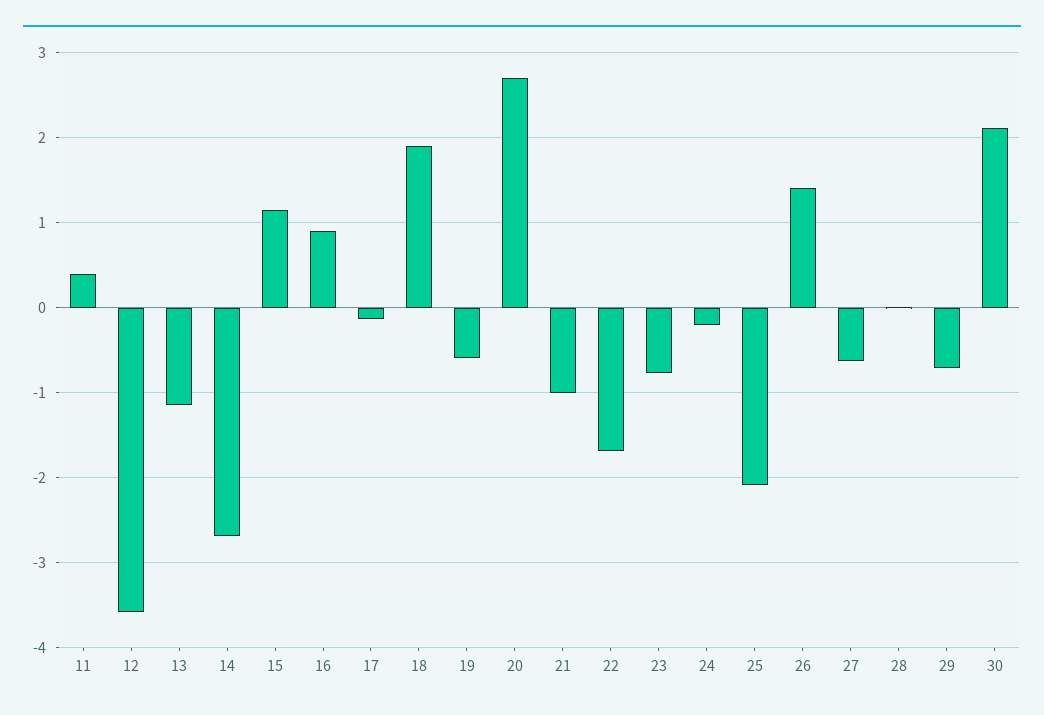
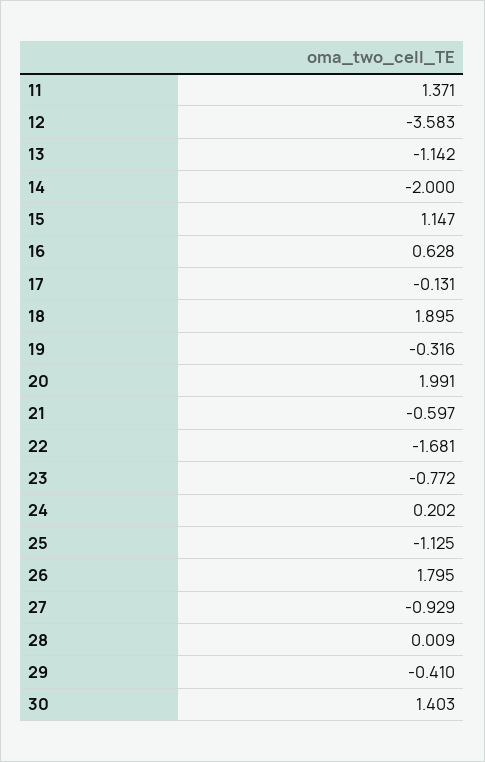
11: 0.4 -> 1.371
14: -2.7 -> -2
16: 0.9 -> 0.628
19: -0.6 -> -0.316
20: 2.7 -> 1.991
21: -1 -> -0.597
24: -0.2 -> 0.202
25: -2.1 -> -1.125
26: 1.4 -> 1.795
27: -0.6 -> -0.929
29: -0.7 -> -0.41
30: 2.1 -> 1.403

